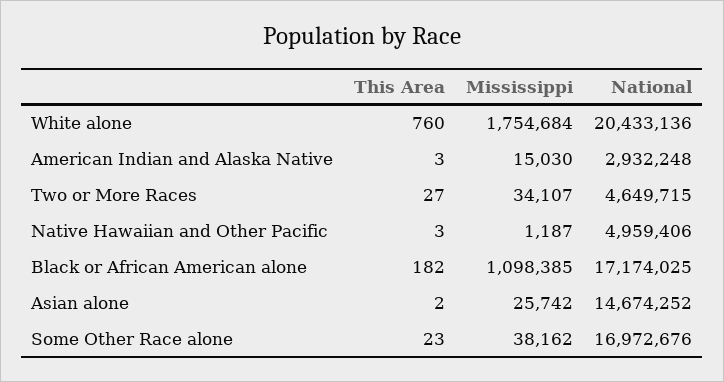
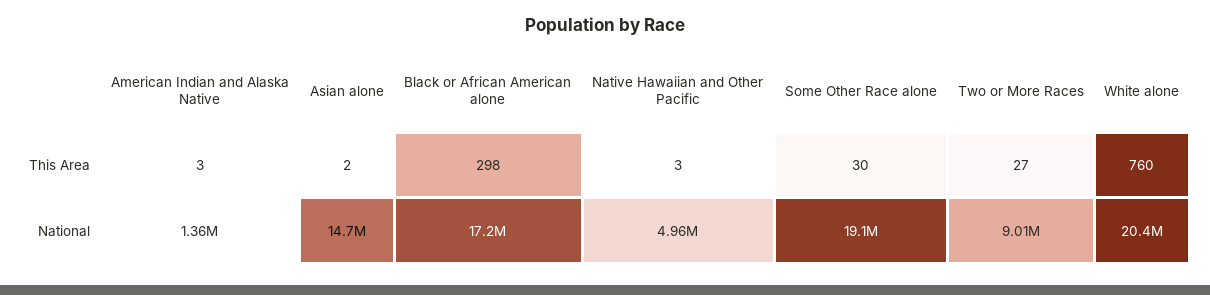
Mississippi, White alone: 1754684 -> none
Mississippi, American Indian and Alaska Native: 15030 -> none
National, American Indian and Alaska Native: 2932248 -> 1360000
Mississippi, Two or More Races: 34107 -> none
National, Two or More Races: 4649715 -> 9010000
Mississippi, Native Hawaiian and Other Pacific: 1187 -> none
This Area, Black or African American alone: 182 -> 298
Mississippi, Black or African American alone: 1098385 -> none
Mississippi, Asian alone: 25742 -> none
This Area, Some Other Race alone: 23 -> 30
Mississippi, Some Other Race alone: 38162 -> none
National, Some Other Race alone: 16972676 -> 19100000

